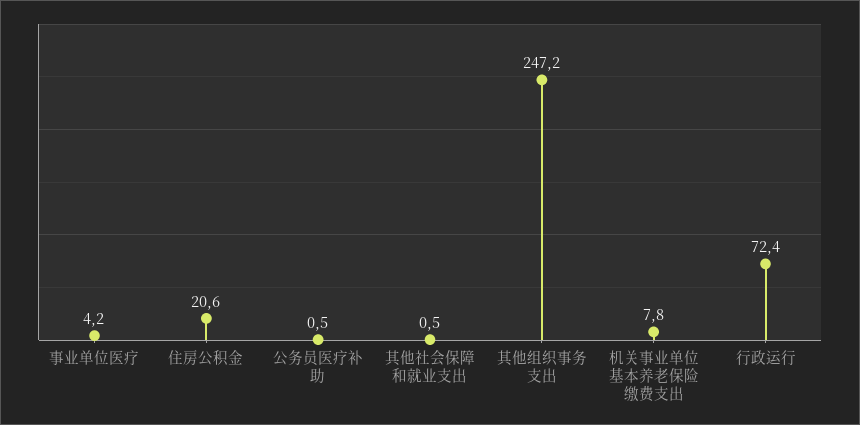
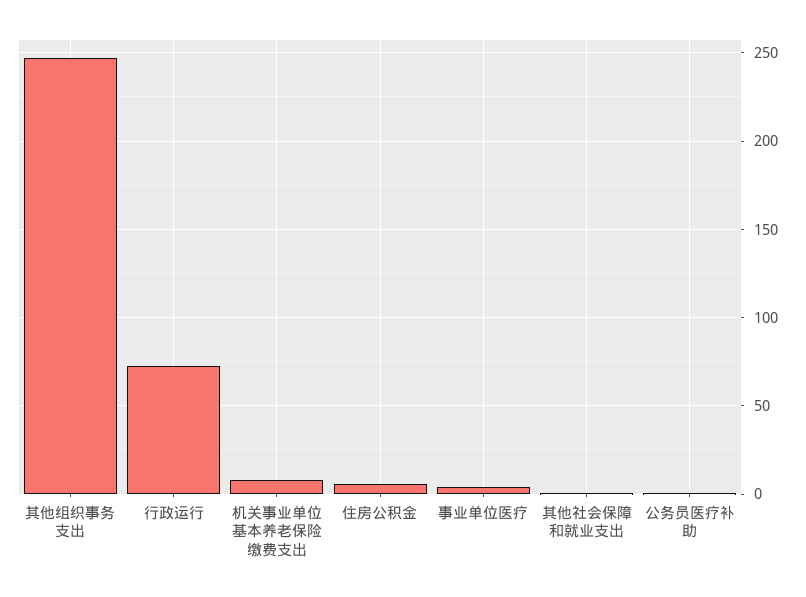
住房公积金: 20.6 -> 5

